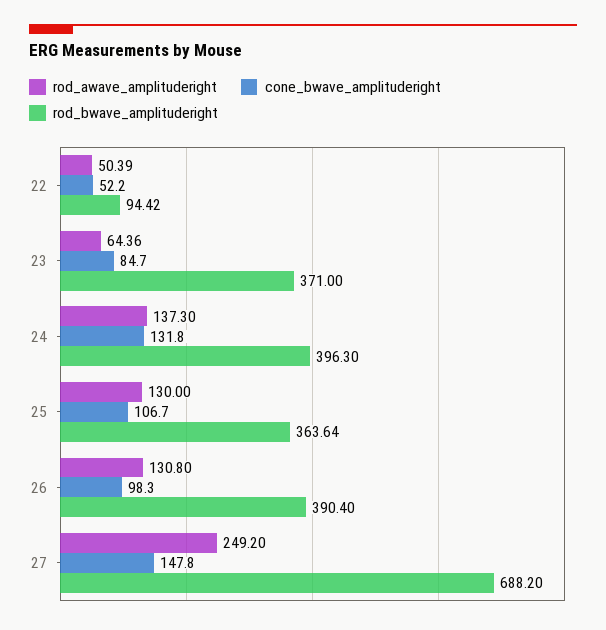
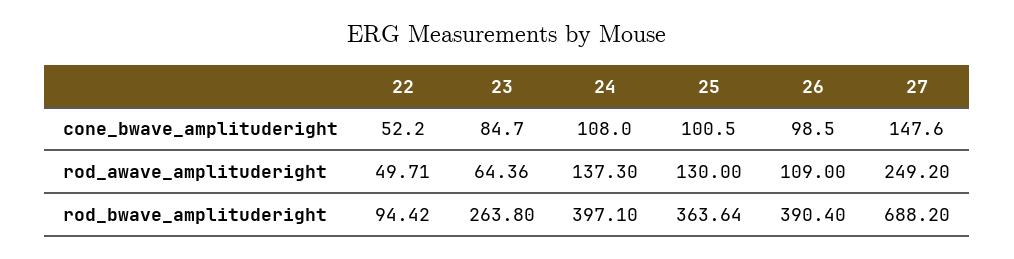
rod_awave_amplituderight, 22: 50.39 -> 49.71
rod_bwave_amplituderight, 23: 371 -> 263.8
cone_bwave_amplituderight, 24: 131.8 -> 108
rod_bwave_amplituderight, 24: 396.3 -> 397.1
cone_bwave_amplituderight, 25: 106.7 -> 100.5
rod_awave_amplituderight, 26: 130.8 -> 109
cone_bwave_amplituderight, 26: 98.3 -> 98.5
cone_bwave_amplituderight, 27: 147.8 -> 147.6

